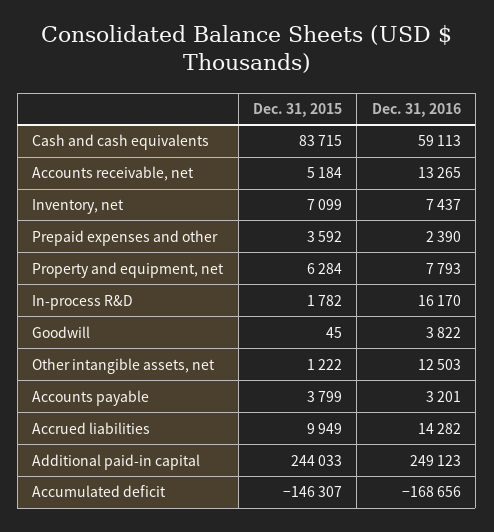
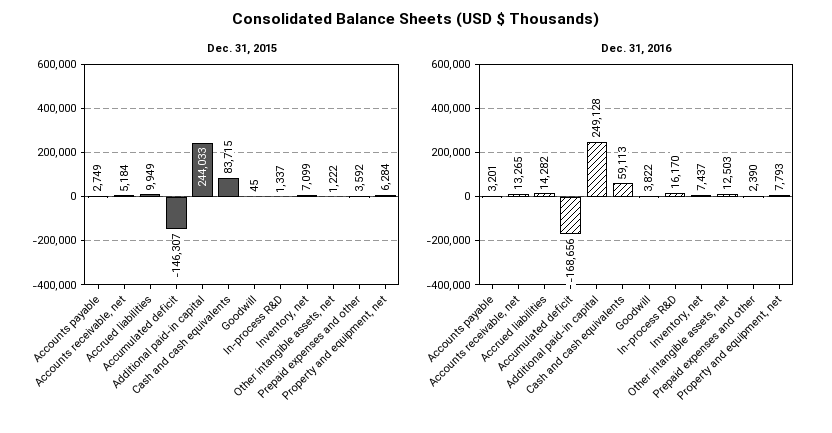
Dec. 31, 2015, In-process R&D: 1782 -> 1337
Dec. 31, 2015, Accounts payable: 3799 -> 2749
Dec. 31, 2016, Additional paid-in capital: 249123 -> 249128

